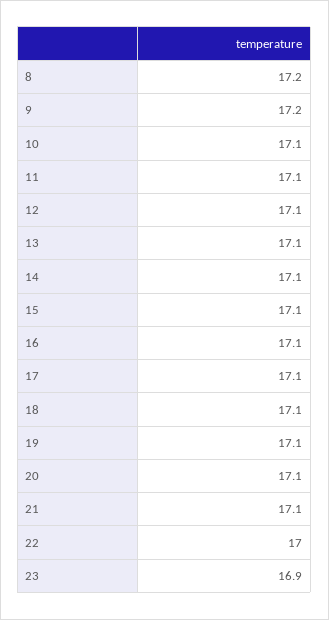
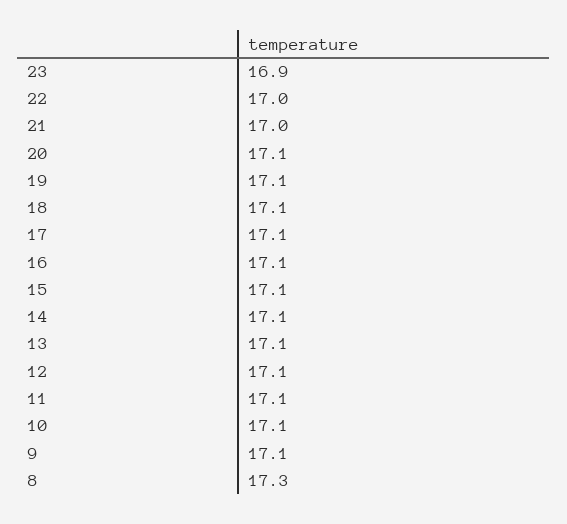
8: 17.2 -> 17.3
9: 17.2 -> 17.1
21: 17.1 -> 17

